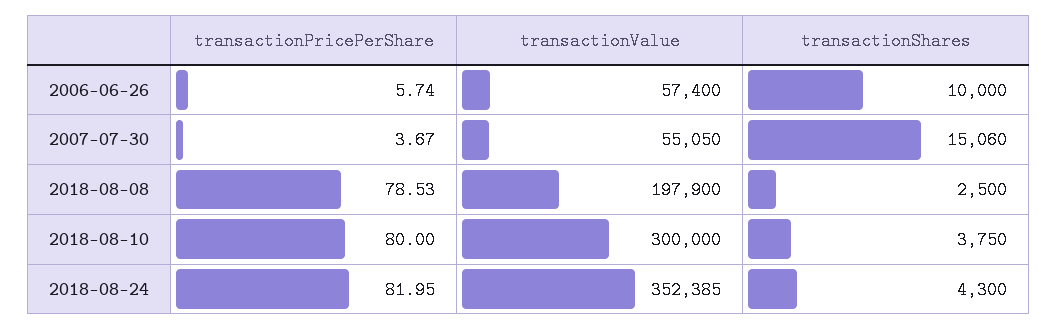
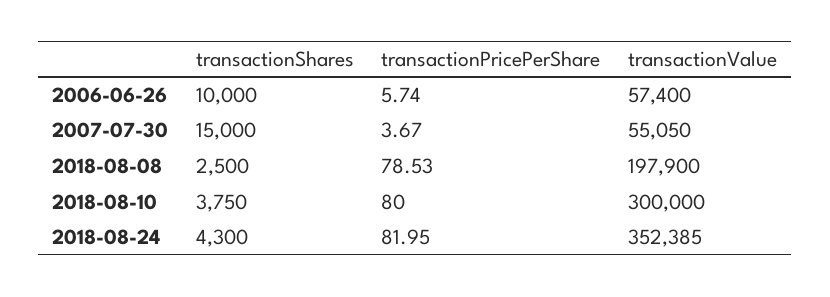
transactionShares, 2007-07-30: 15060 -> 15000

